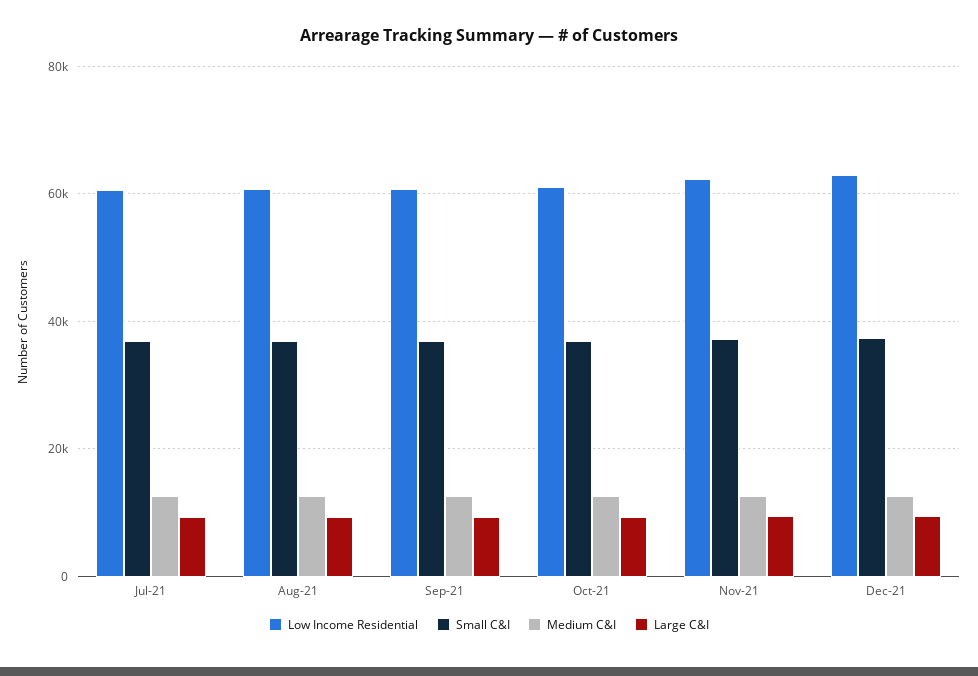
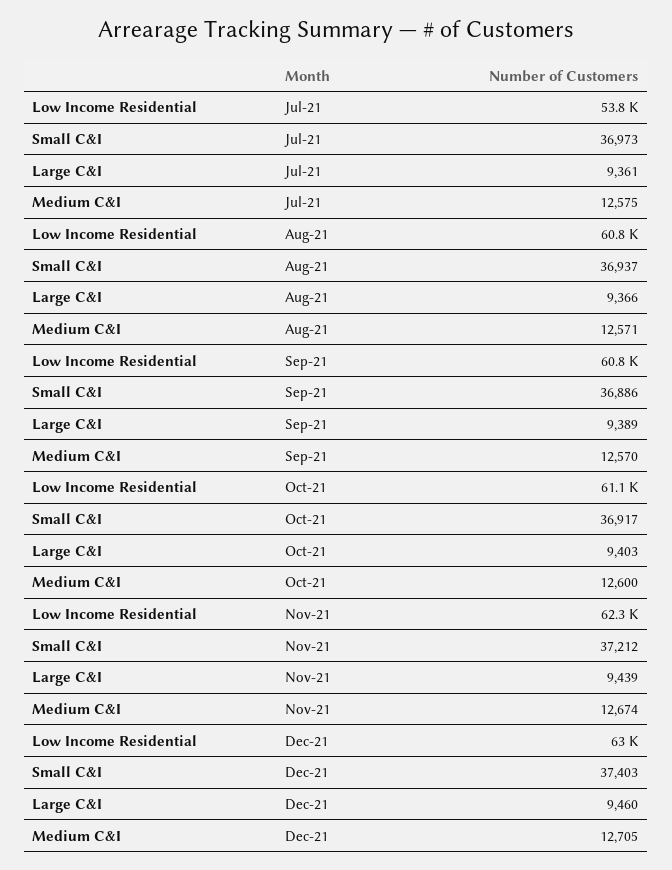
Low Income Residential, Jul-21: 60000 -> 53800

